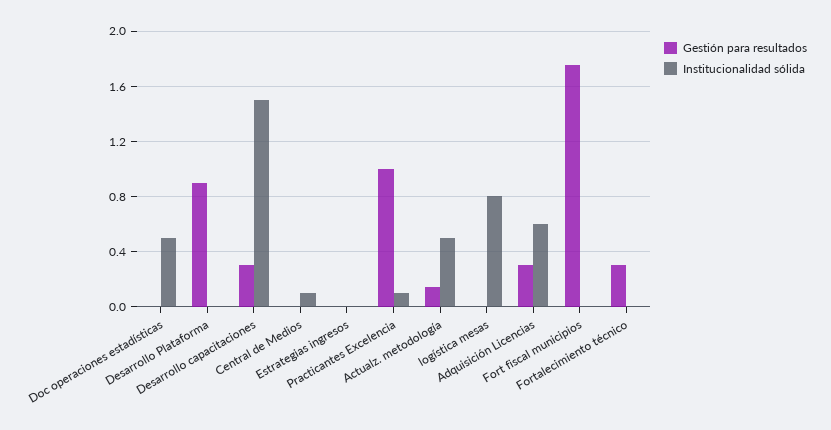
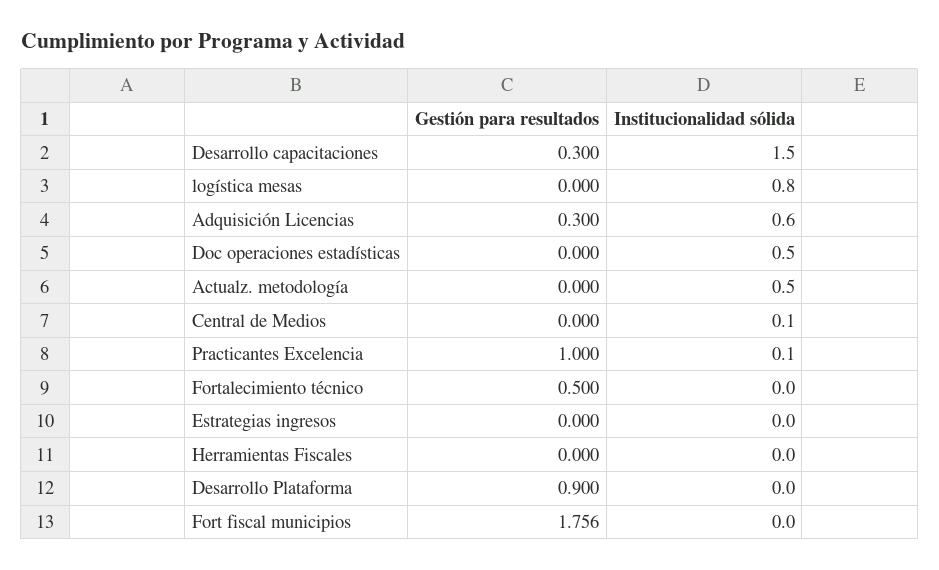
Gestión para resultados, Actualz. metodología: 0.15 -> 0
Gestión para resultados, Fortalecimiento técnico: 0.3 -> 0.5
Gestión para resultados, Herramientas Fiscales: none -> 0
Institucionalidad sólida, Herramientas Fiscales: none -> 0

